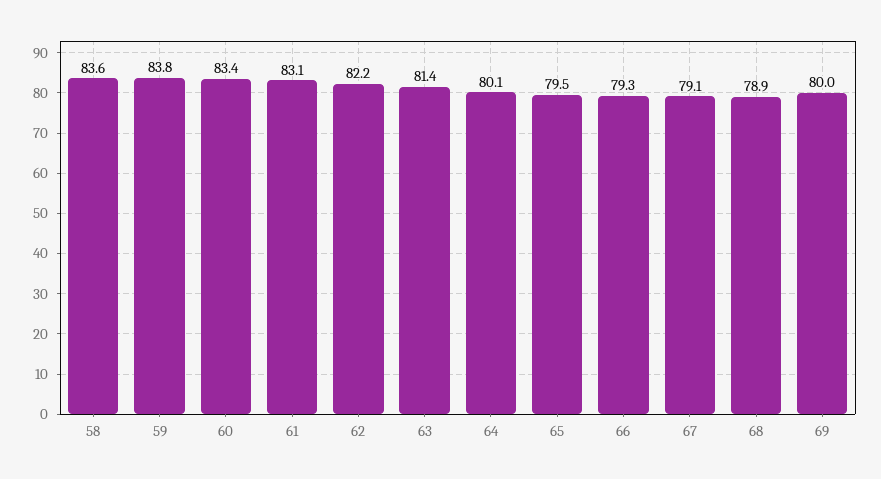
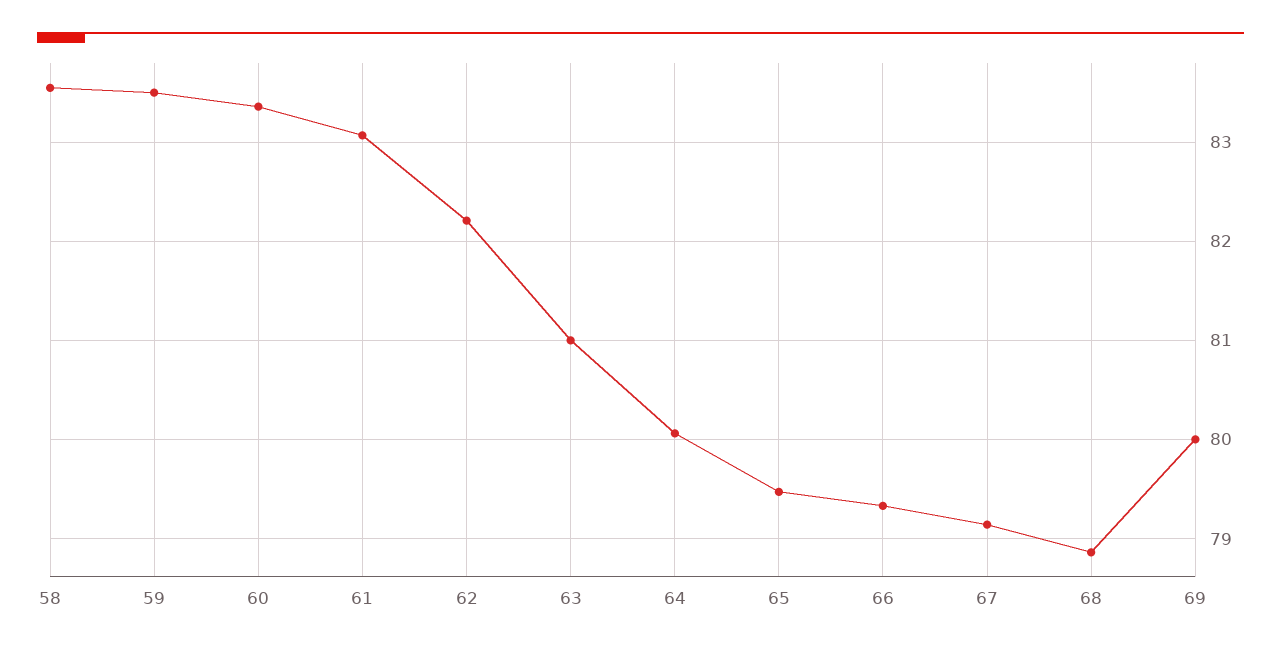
59: 83.8 -> 83.5
63: 81.4 -> 81

